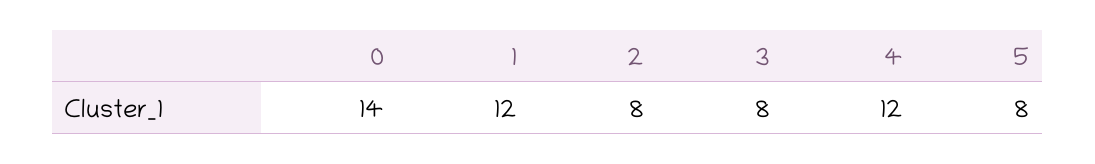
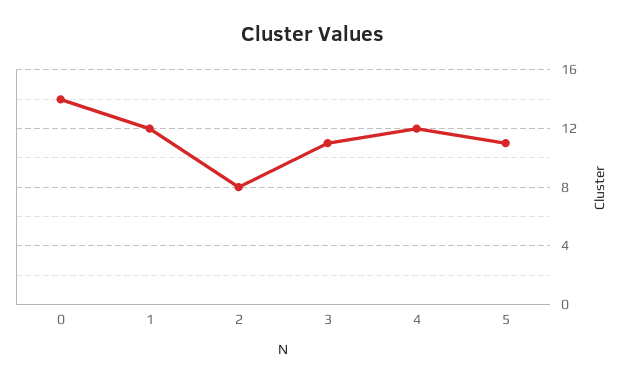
3: 8 -> 11
5: 8 -> 11

